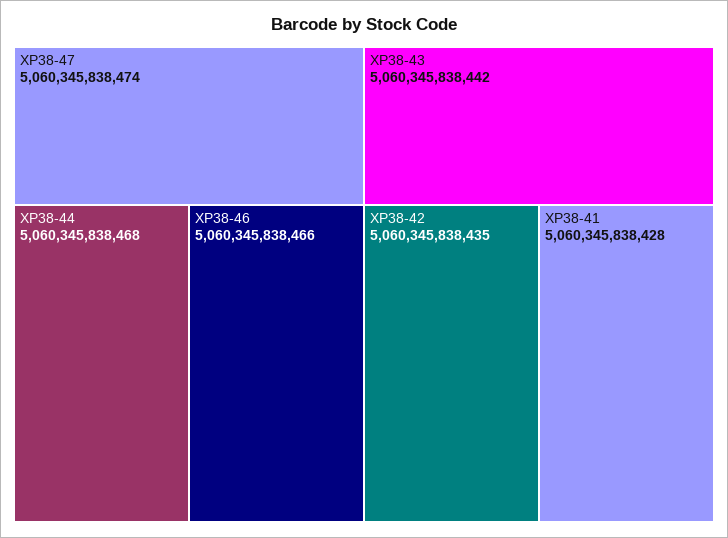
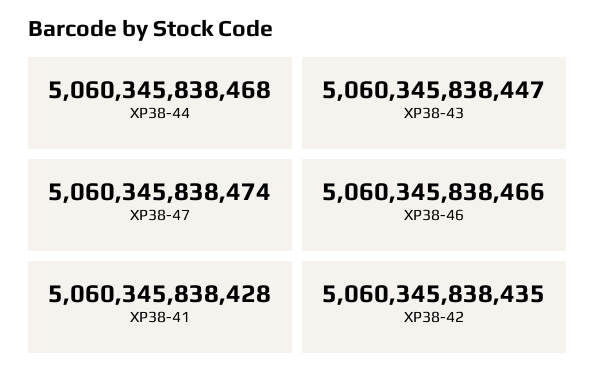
XP38-43: 5060345838442 -> 5060345838447

